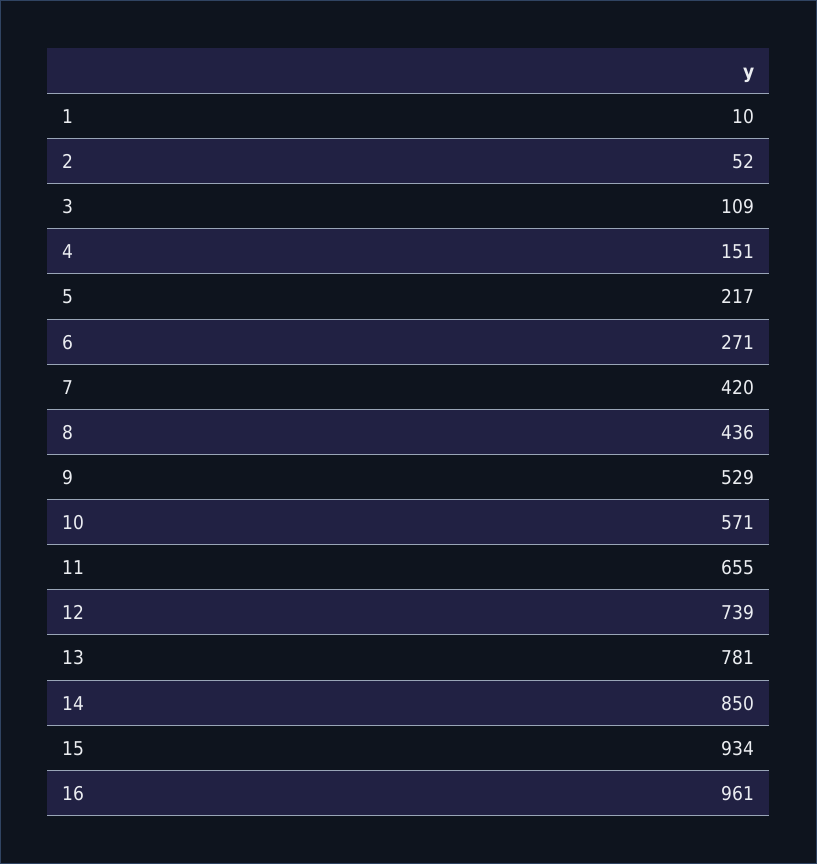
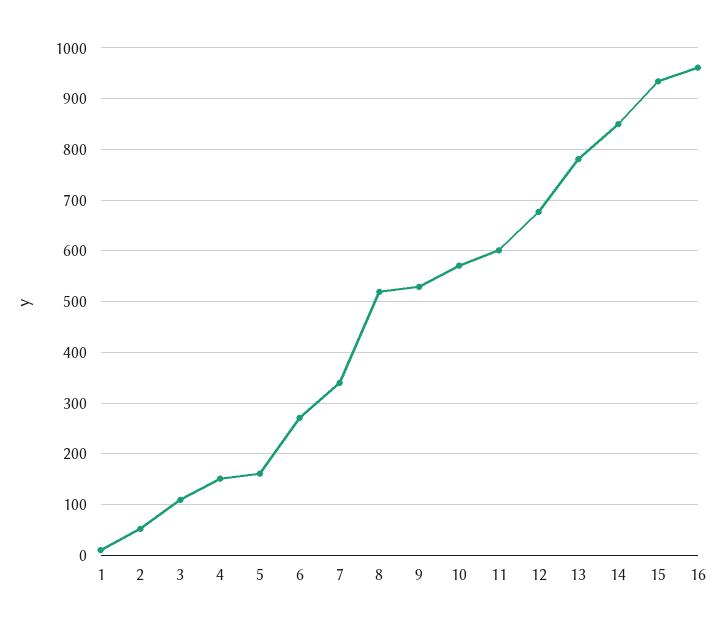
5: 217 -> 160
7: 420 -> 340
8: 436 -> 520
11: 655 -> 600
12: 739 -> 680

